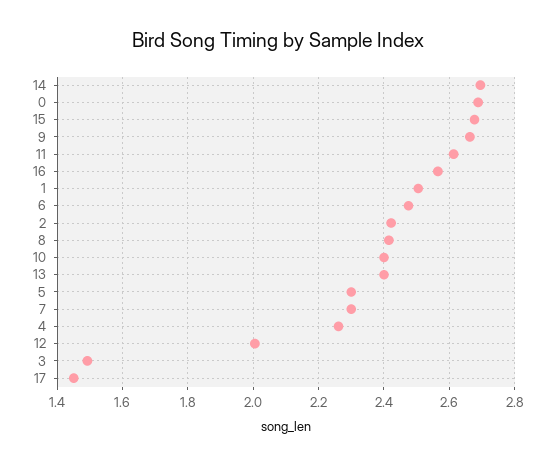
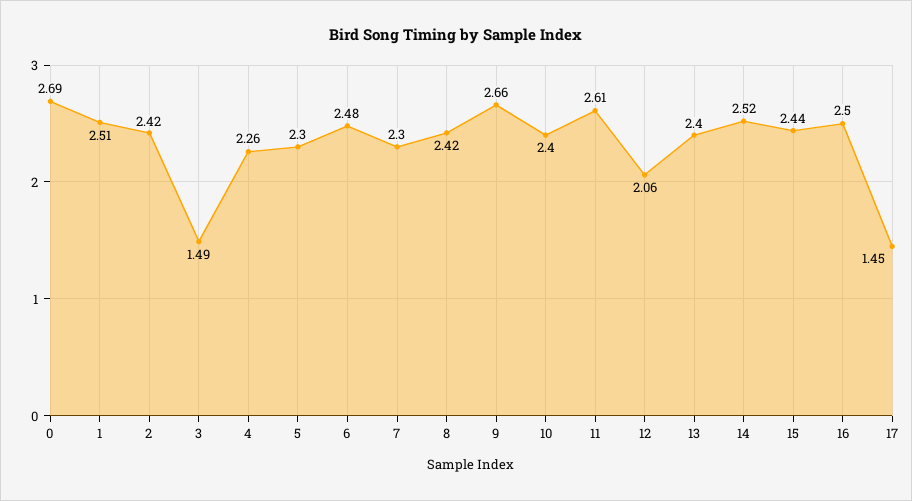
14: 2.7 -> 2.52
15: 2.68 -> 2.44
16: 2.56 -> 2.5
12: 2 -> 2.06

